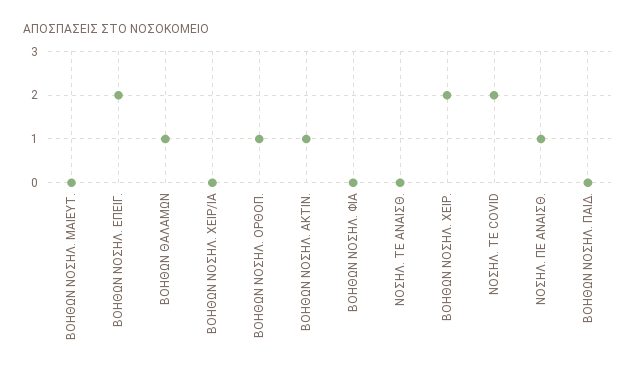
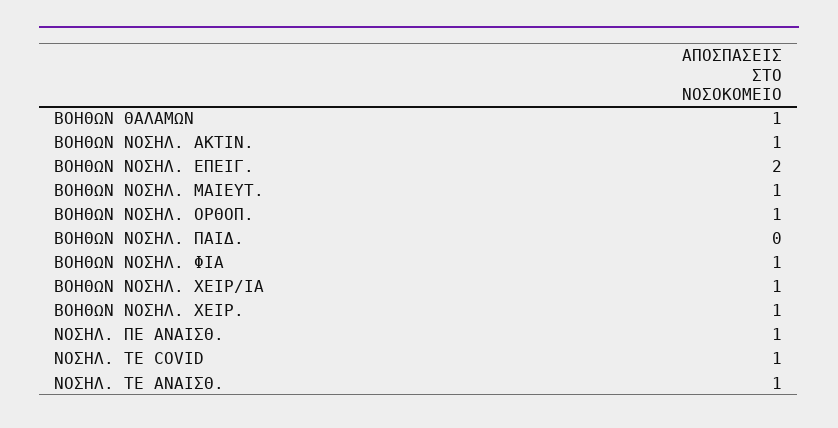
ΒΟΗΘΩΝ ΝΟΣΗΛ. ΜΑΙΕΥΤ.: 0 -> 1
ΒΟΗΘΩΝ ΝΟΣΗΛ. ΧΕΙΡ/ΙΑ: 0 -> 1
ΒΟΗΘΩΝ ΝΟΣΗΛ. ΦΙΑ: 0 -> 1
ΝΟΣΗΛ. ΤΕ ΑΝΑΙΣΘ.: 0 -> 1
ΒΟΗΘΩΝ ΝΟΣΗΛ. ΧΕΙΡ.: 2 -> 1
ΝΟΣΗΛ. ΤΕ COVID: 2 -> 1

